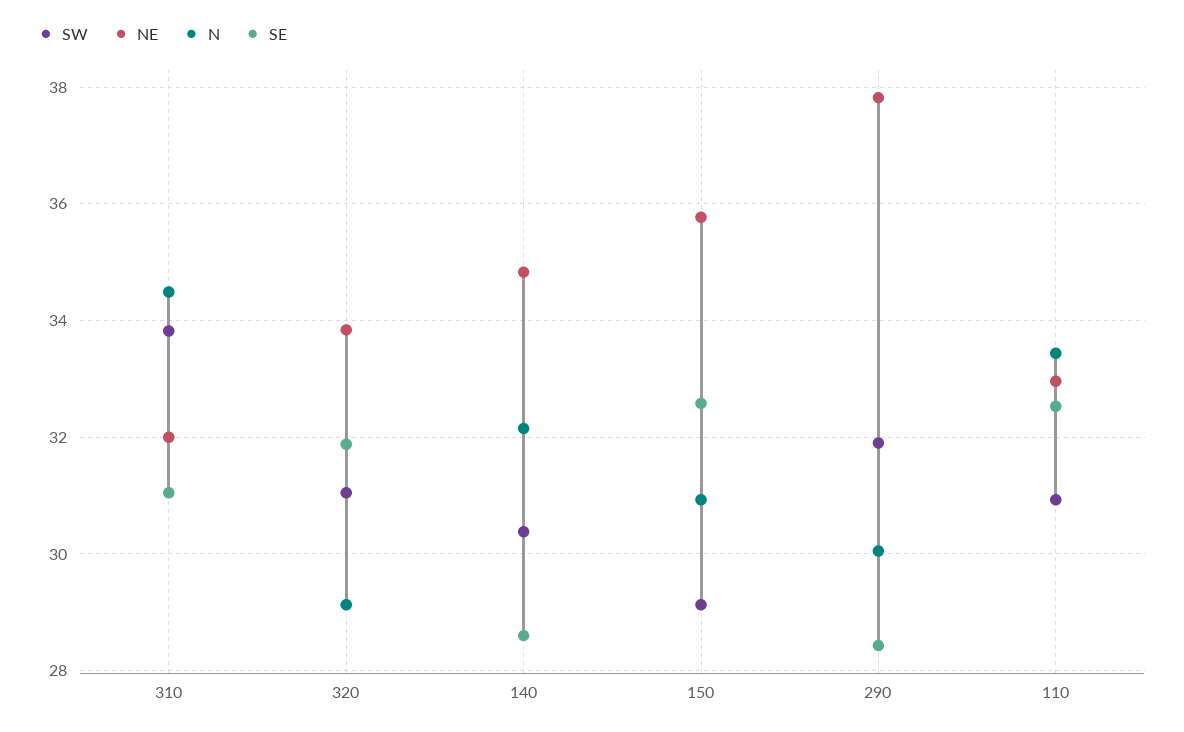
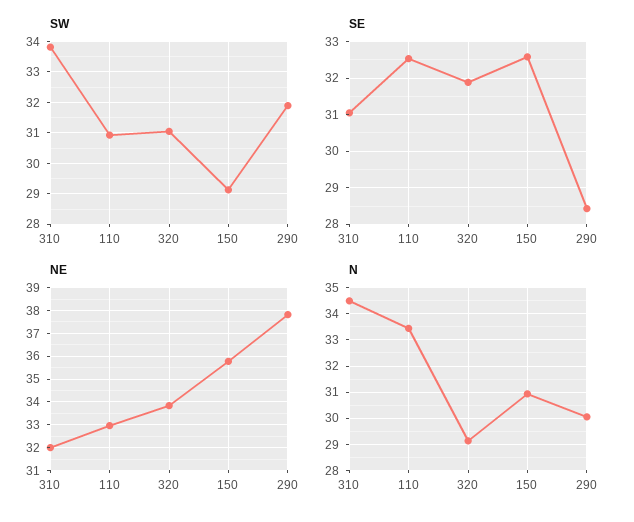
SW, 140: 30.4 -> none
NE, 140: 34.8 -> none
N, 140: 32.2 -> none
SE, 140: 28.6 -> none

